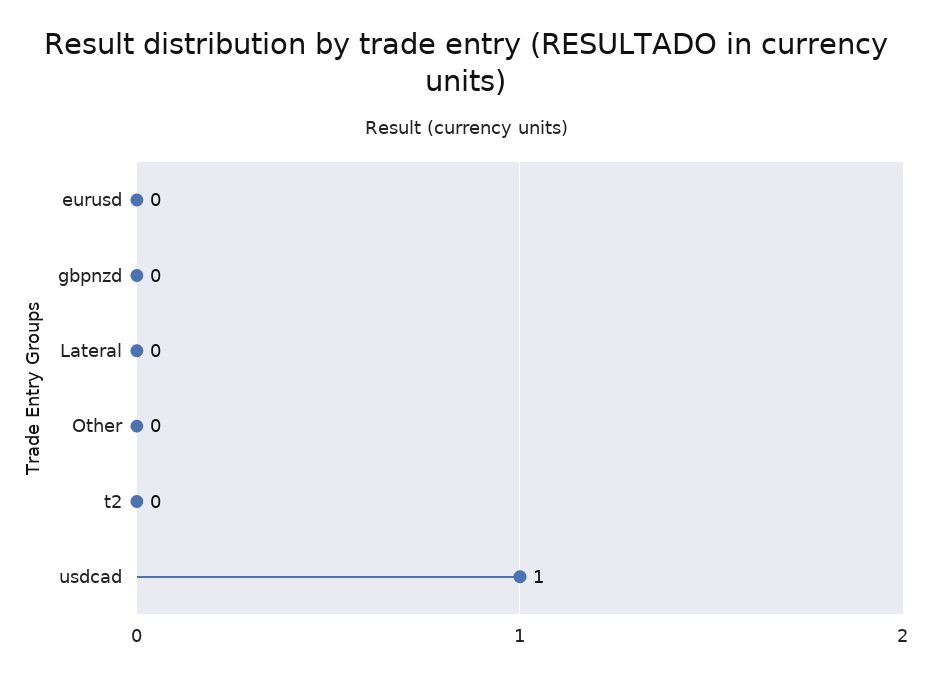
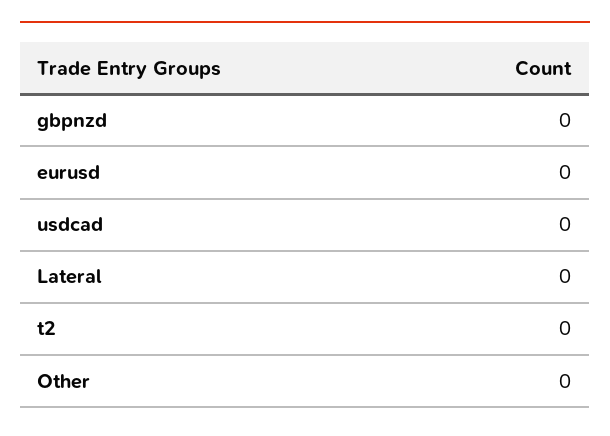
usdcad: 1 -> 0

